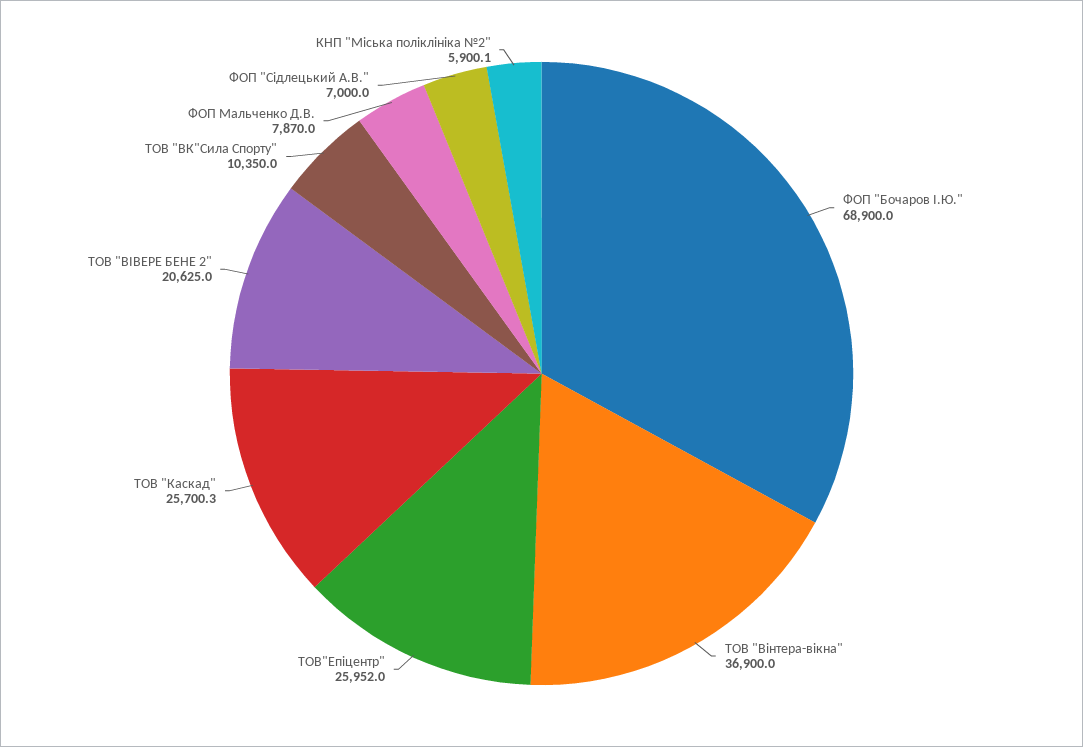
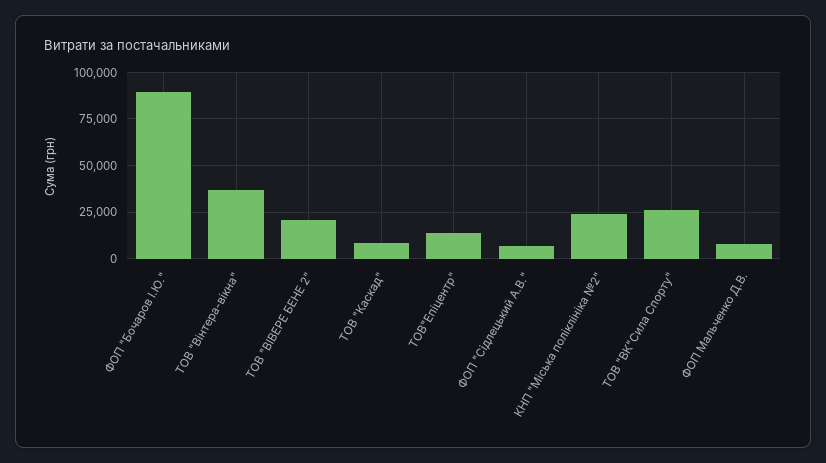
ФОП "Бочаров І.Ю.": 68900 -> 90000
ТОВ"Епіцентр": 25952 -> 15000
ТОВ "Каскад": 25700.3 -> 10000
ТОВ "ВК"Сила Спорту": 10350 -> 25000
КНП "Міська поліклініка №2": 5900.1 -> 25000

